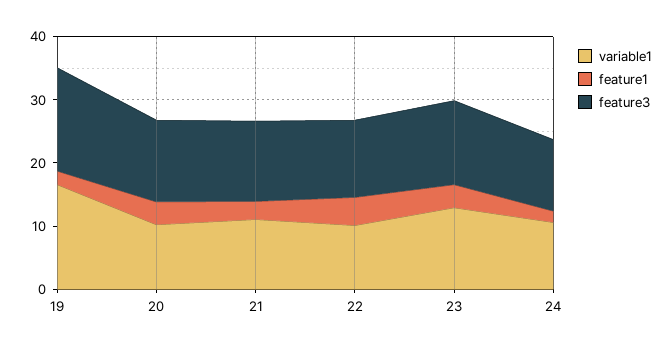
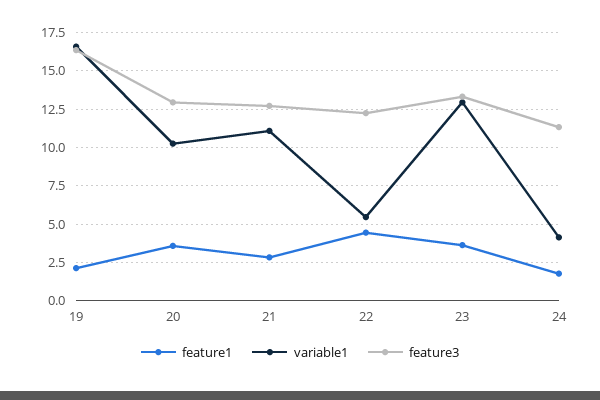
variable1, 22: 10 -> 5.5
variable1, 24: 10 -> 4

